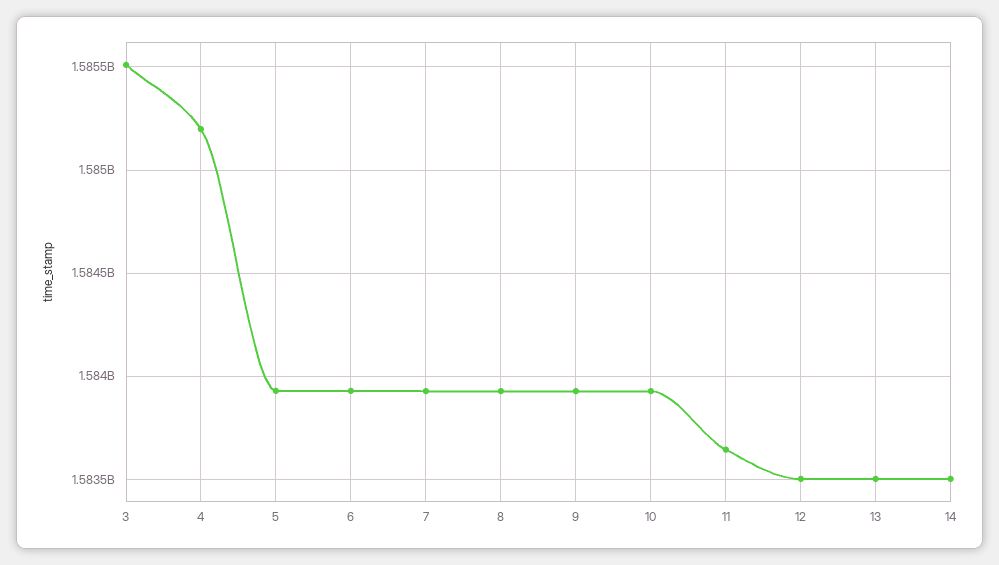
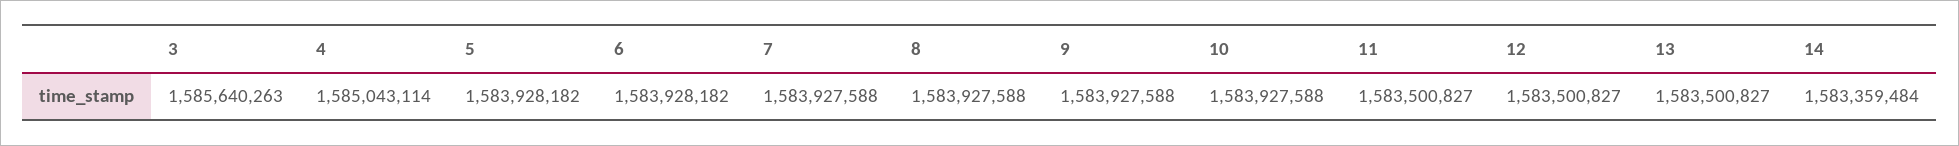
3: 1585500000 -> 1585640263
4: 1585200000 -> 1585043114
11: 1583650000 -> 1583500827
14: 1583500000 -> 1583359484

